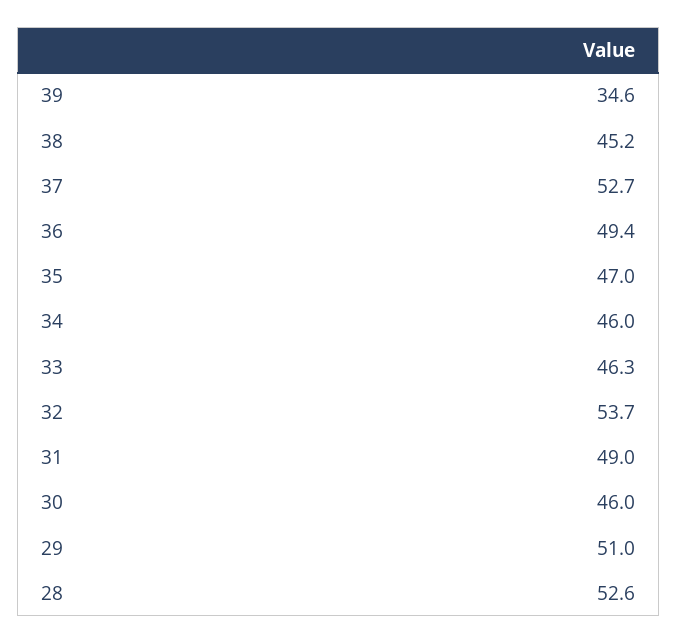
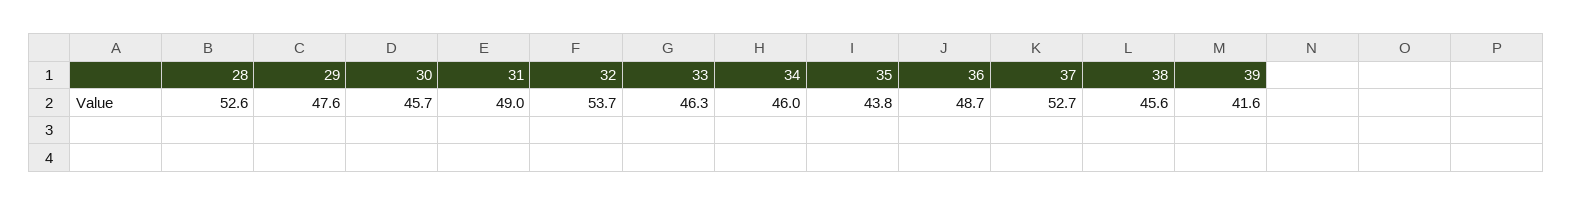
39: 34.6 -> 41.6
38: 45.2 -> 45.6
36: 49.4 -> 48.7
35: 47 -> 43.8
30: 46 -> 45.7
29: 51 -> 47.6

